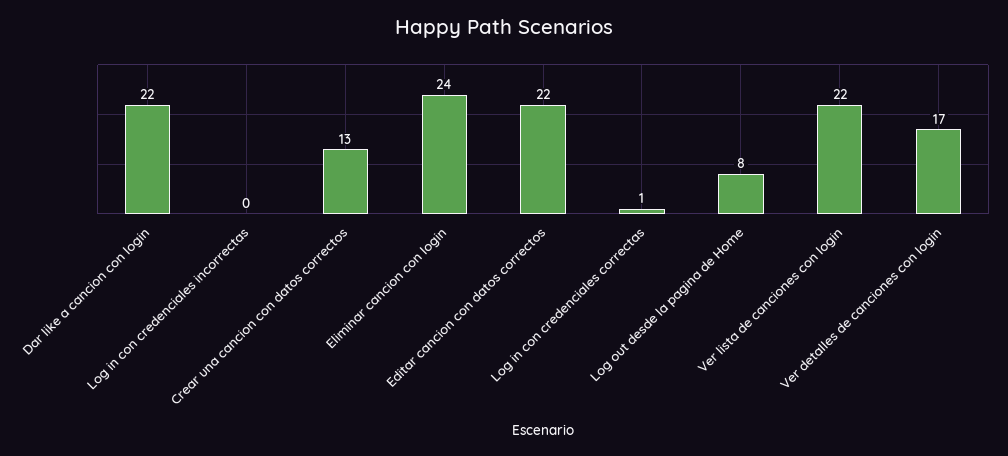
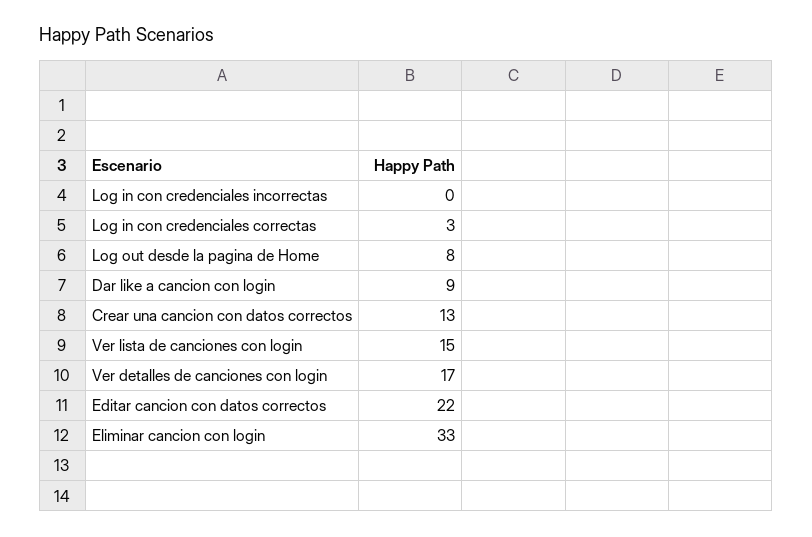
Dar like a cancion con login: 22 -> 9
Eliminar cancion con login: 24 -> 33
Log in con credenciales correctas: 1 -> 3
Ver lista de canciones con login: 22 -> 15

